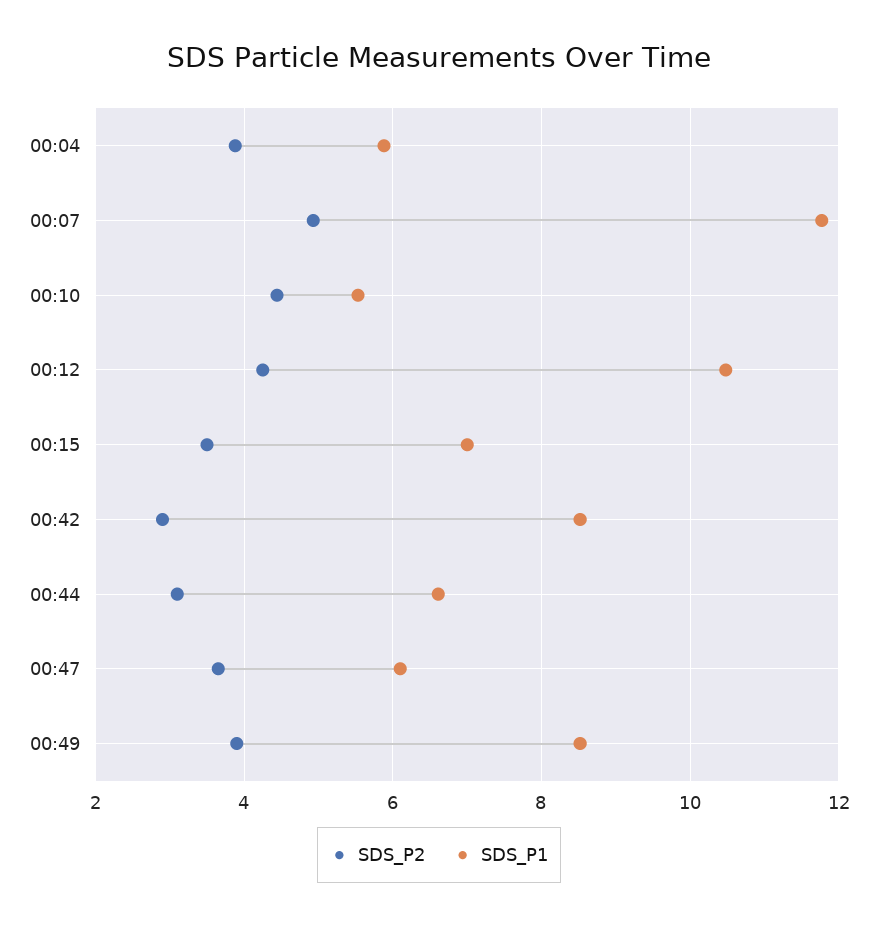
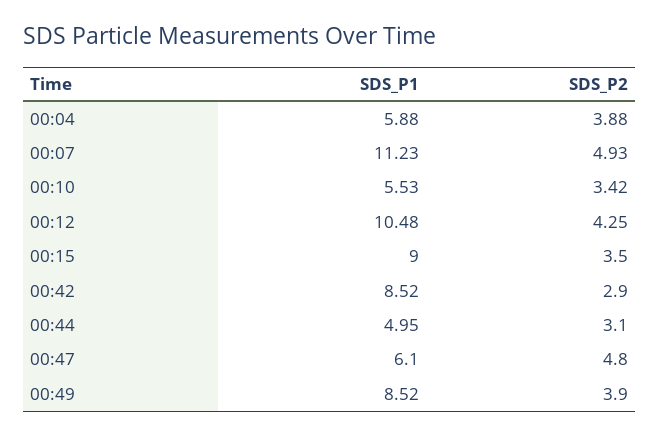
SDS_P1, 00:07: 11.8 -> 11.23
SDS_P2, 00:10: 4.4 -> 3.42
SDS_P1, 00:15: 7 -> 9
SDS_P1, 00:44: 6.6 -> 4.95
SDS_P2, 00:47: 3.6 -> 4.8

